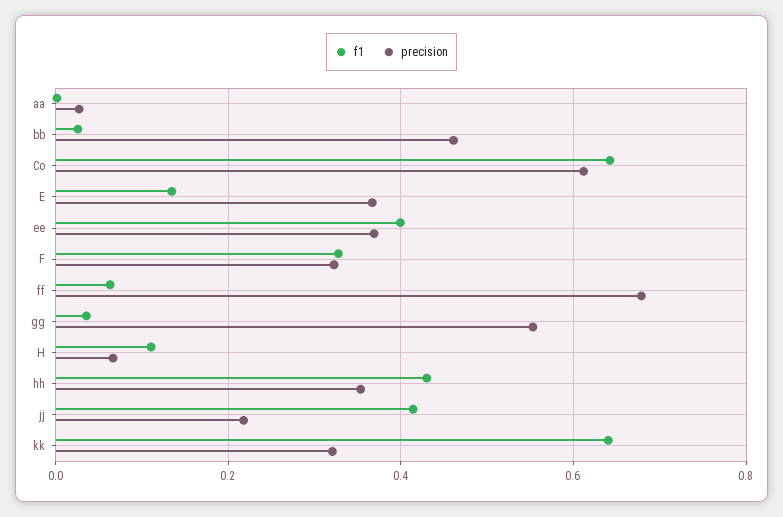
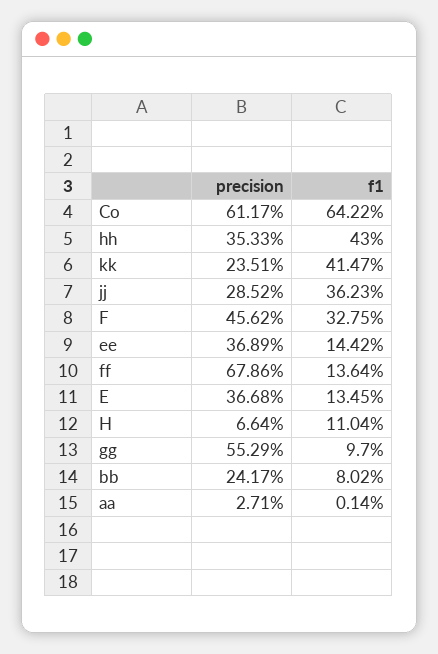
f1, bb: 0.02 -> 0.0802
precision, bb: 0.46 -> 0.2417
f1, ee: 0.4 -> 0.1442
precision, F: 0.32 -> 0.4562
f1, ff: 0.06 -> 0.1364
f1, gg: 0.04 -> 0.097
f1, jj: 0.42 -> 0.3623
precision, jj: 0.22 -> 0.2852
f1, kk: 0.64 -> 0.4147
precision, kk: 0.32 -> 0.2351

